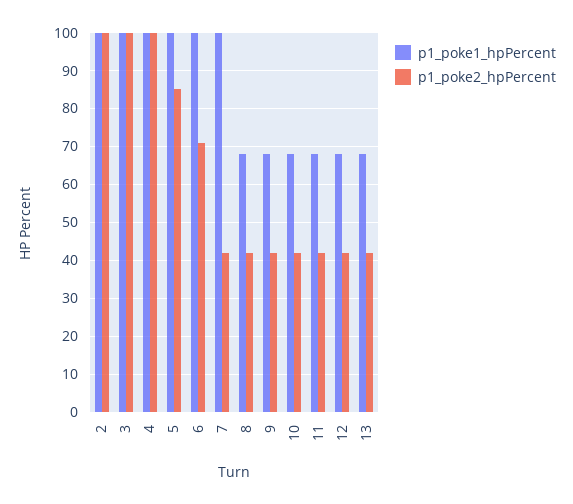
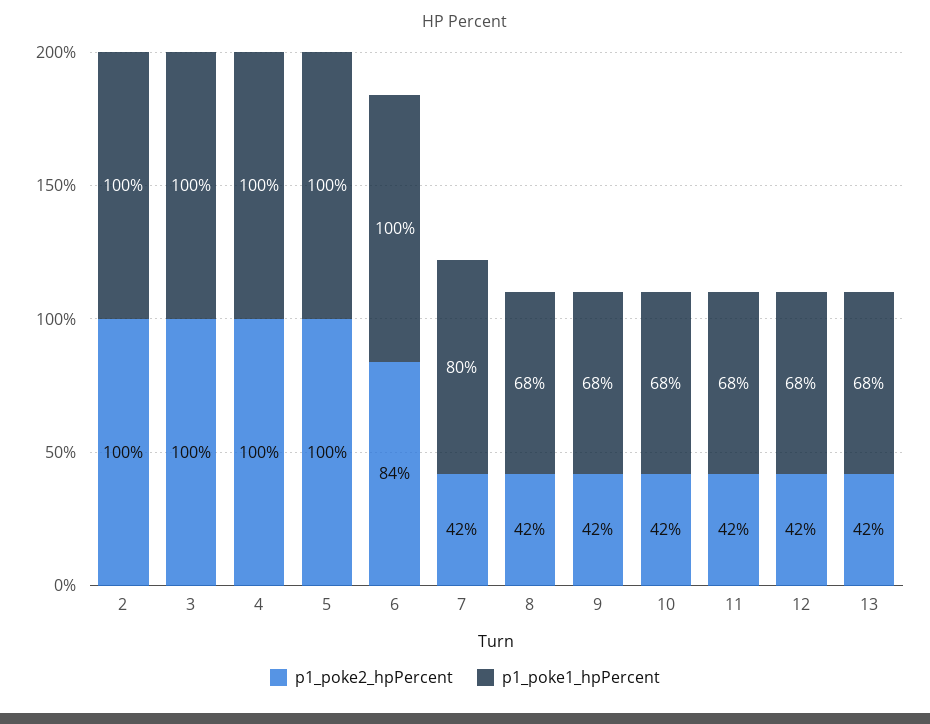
p1_poke2_hpPercent, 5: 85 -> 100
p1_poke2_hpPercent, 6: 70 -> 84
p1_poke1_hpPercent, 7: 100 -> 80

